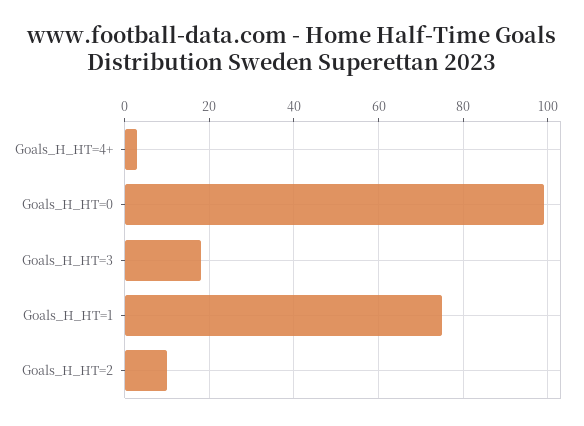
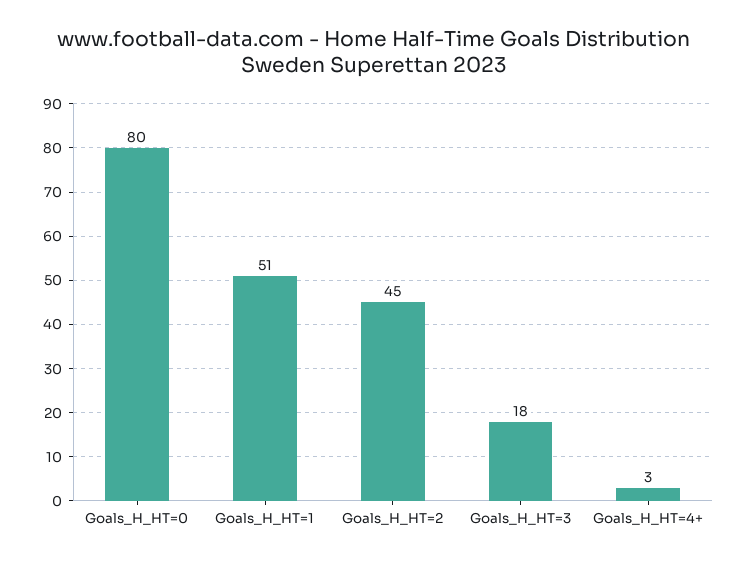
Goals_H_HT=0: 100 -> 80
Goals_H_HT=1: 75 -> 51
Goals_H_HT=2: 10 -> 45

